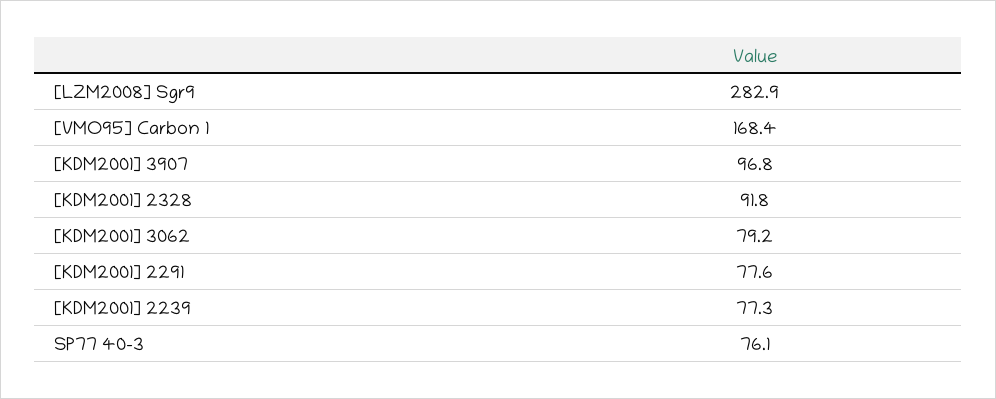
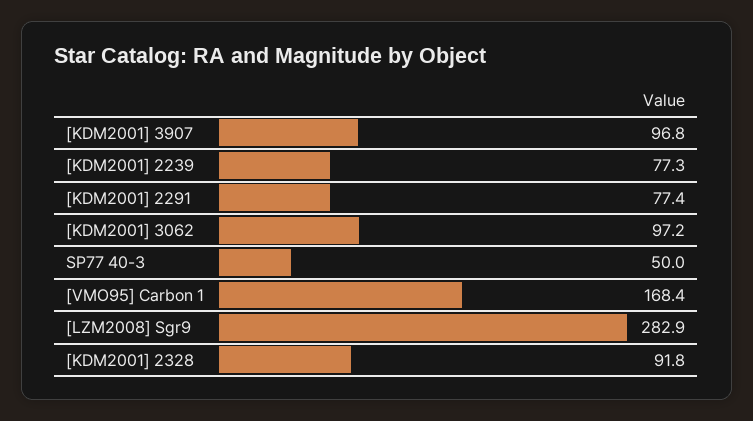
[KDM2001] 3062: 79.2 -> 97.2
[KDM2001] 2291: 77.6 -> 77.4
SP77 40-3: 76.1 -> 50

